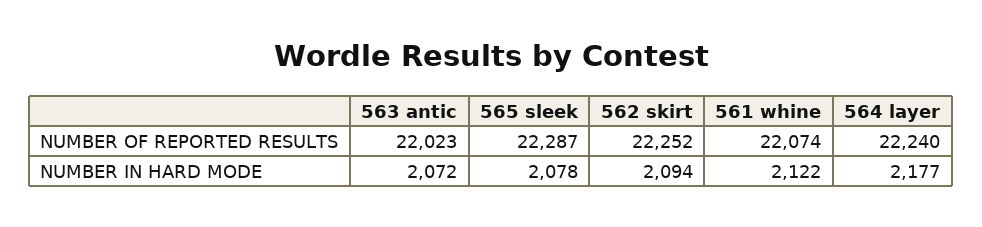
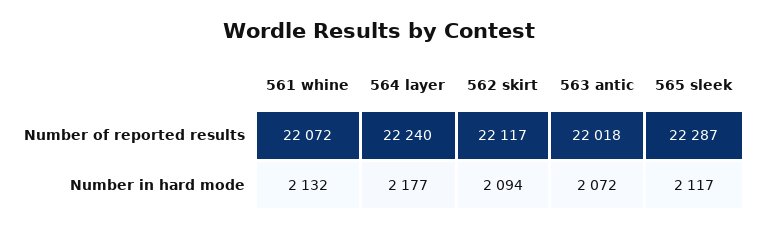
563 antic, NUMBER OF REPORTED RESULTS: 22023 -> 22018
562 skirt, NUMBER OF REPORTED RESULTS: 22252 -> 22117
561 whine, NUMBER OF REPORTED RESULTS: 22074 -> 22072
565 sleek, NUMBER IN HARD MODE: 2078 -> 2117
561 whine, NUMBER IN HARD MODE: 2122 -> 2132

